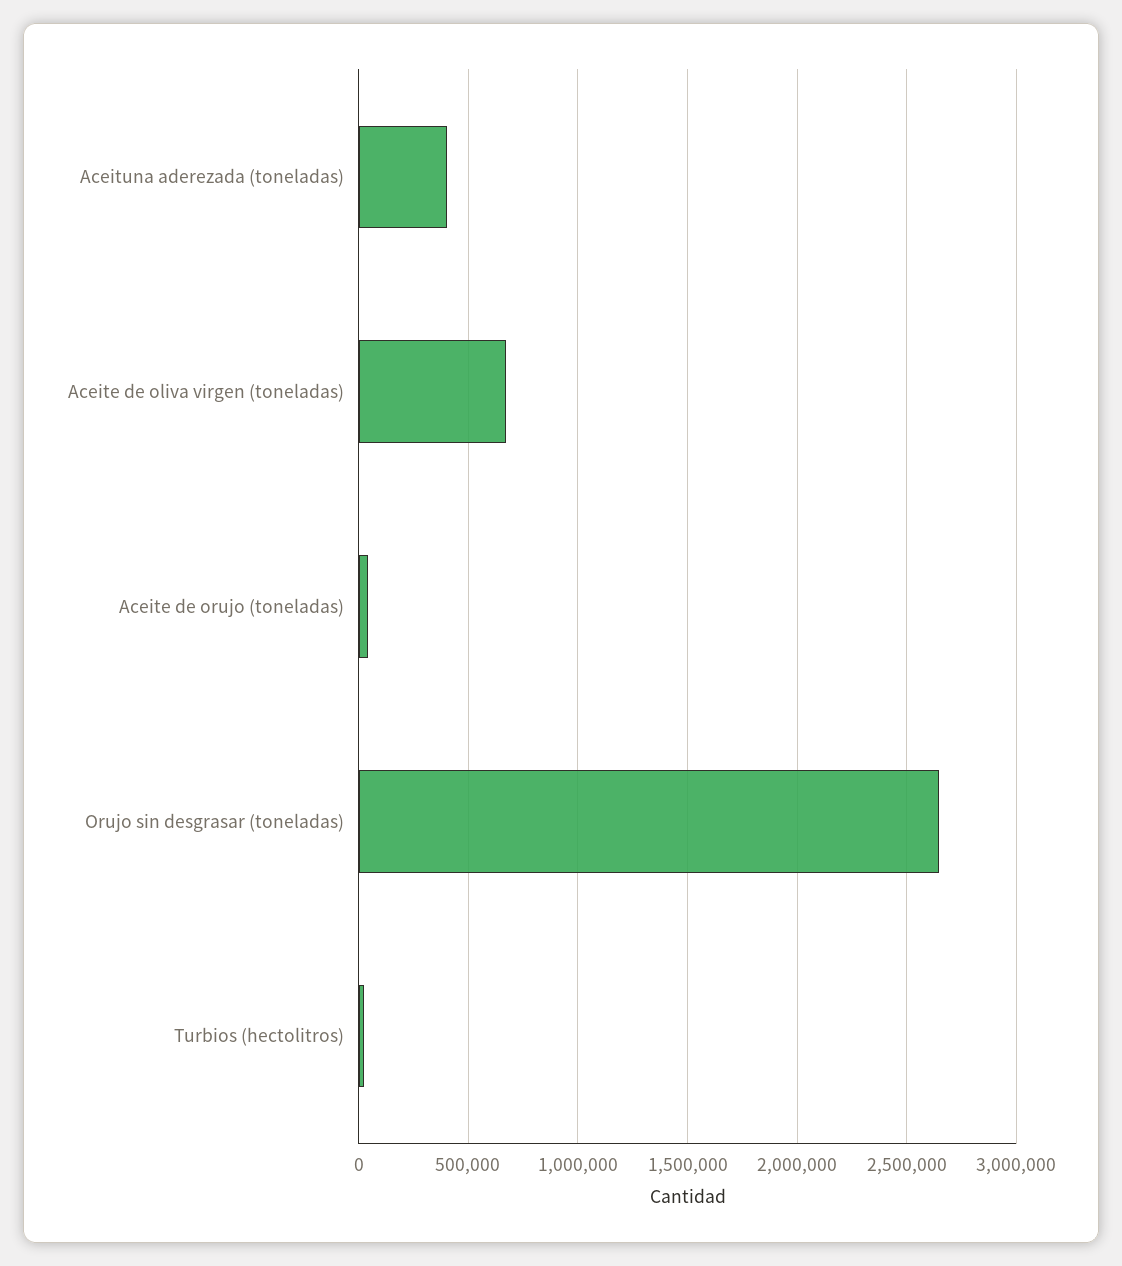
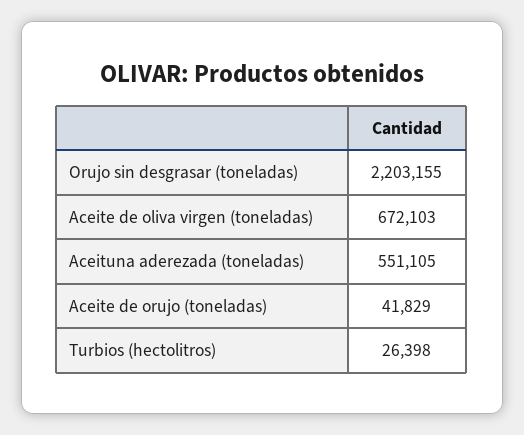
Aceituna aderezada (toneladas): 400000 -> 551105
Orujo sin desgrasar (toneladas): 2650000 -> 2203155

